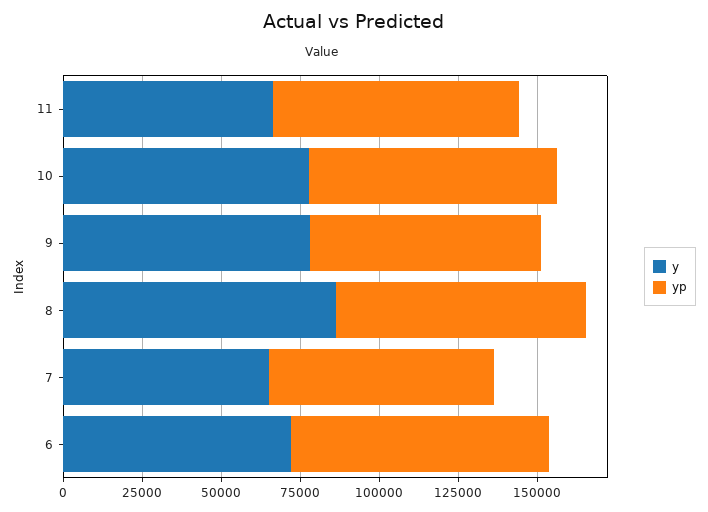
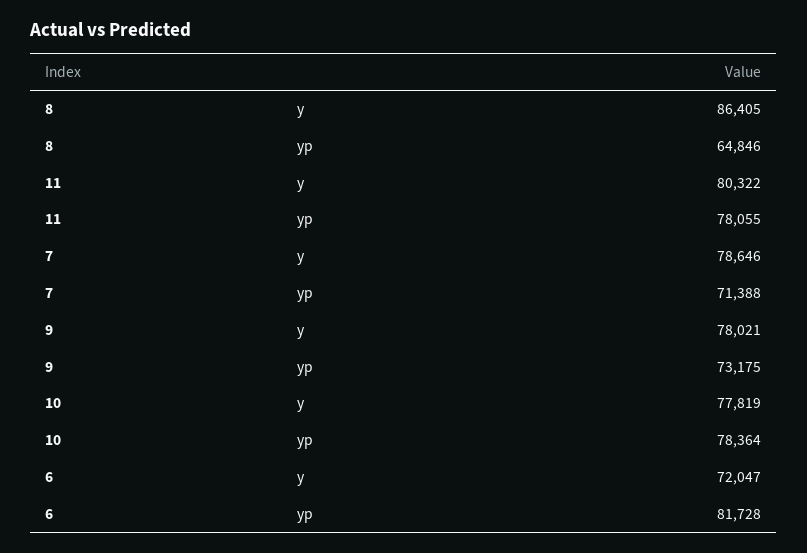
y, 11: 65000 -> 80322
yp, 8: 80000 -> 64846
y, 7: 65000 -> 78646

